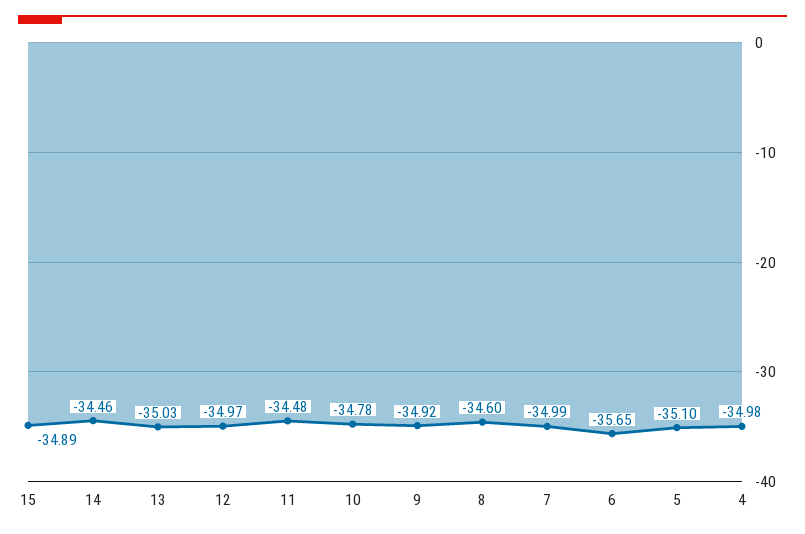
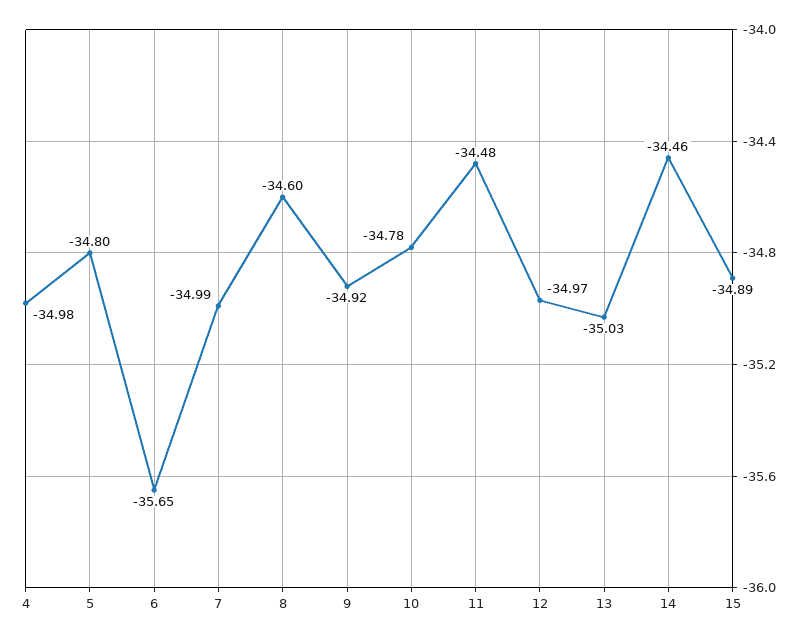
5: -35.1 -> -34.8

